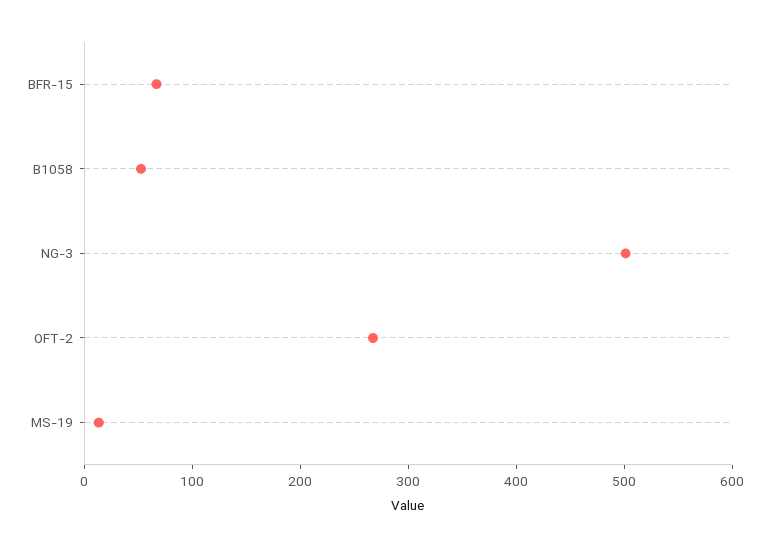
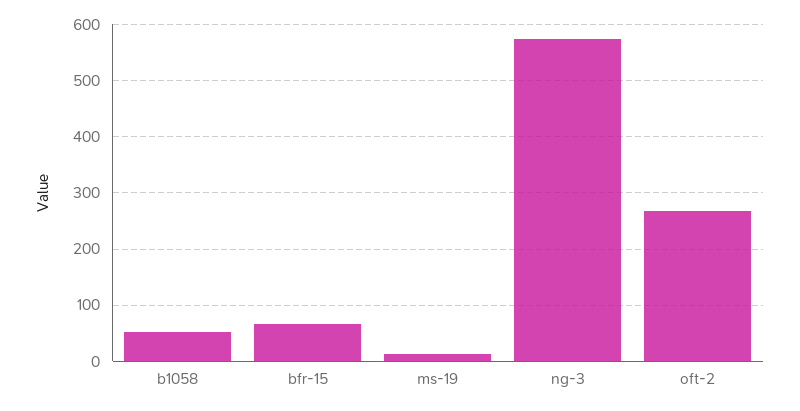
NG-3: 500 -> 580

